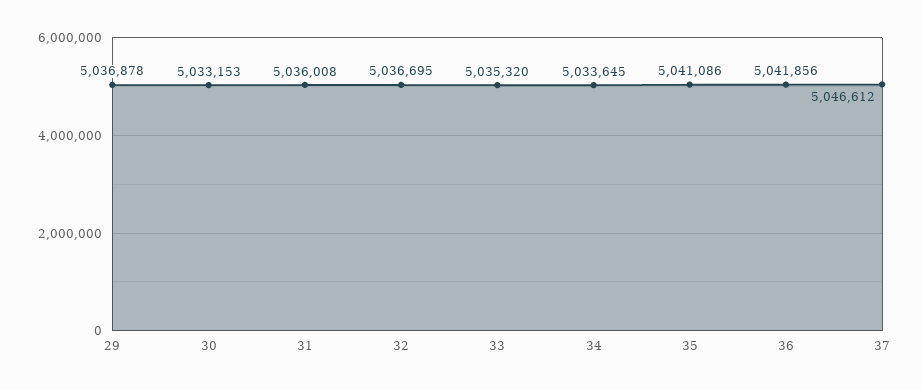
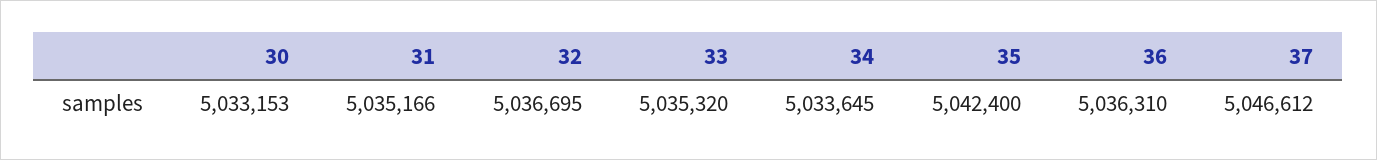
29: 5036878 -> none
31: 5036008 -> 5035166
35: 5041086 -> 5042400
36: 5041856 -> 5036310

